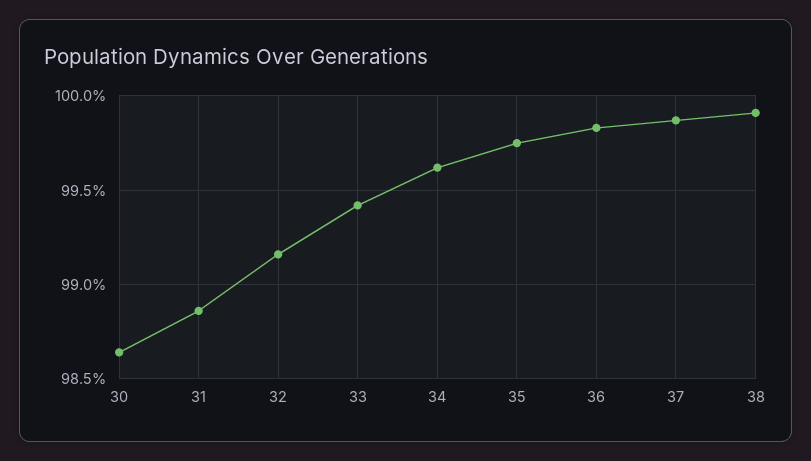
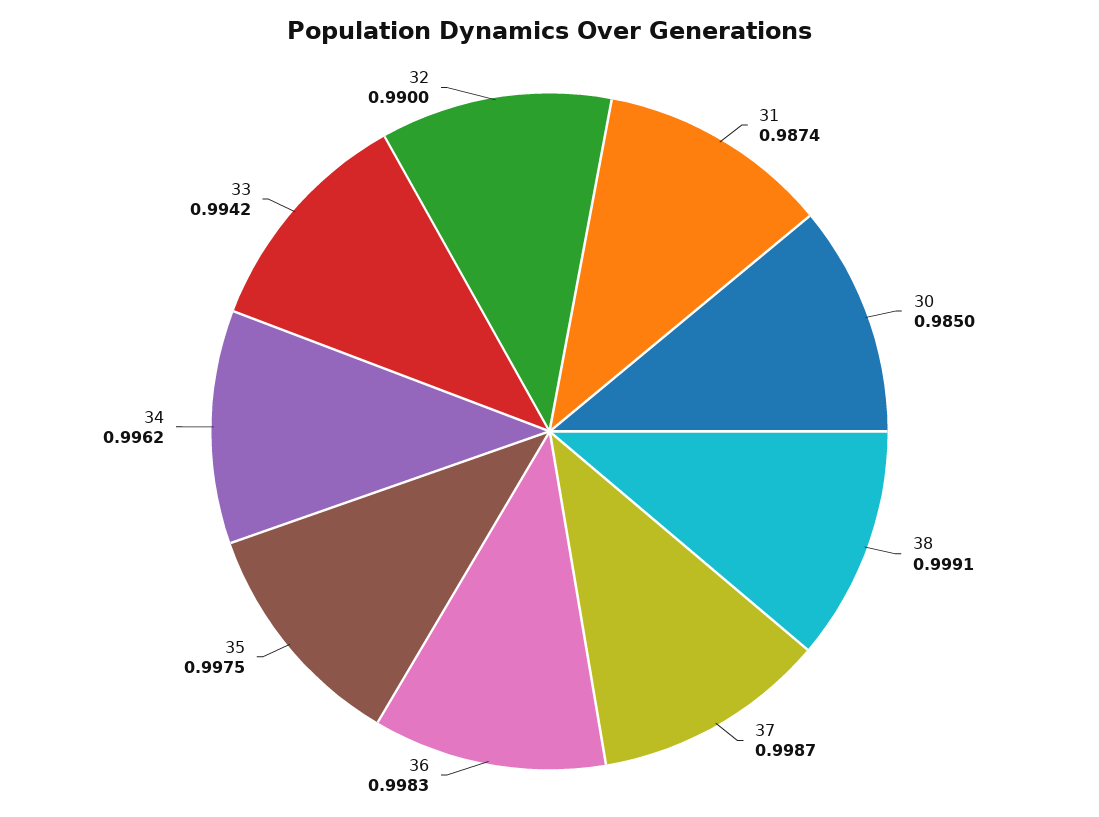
30: 0.9865 -> 0.985
31: 0.9885 -> 0.9874
32: 0.9915 -> 0.99

